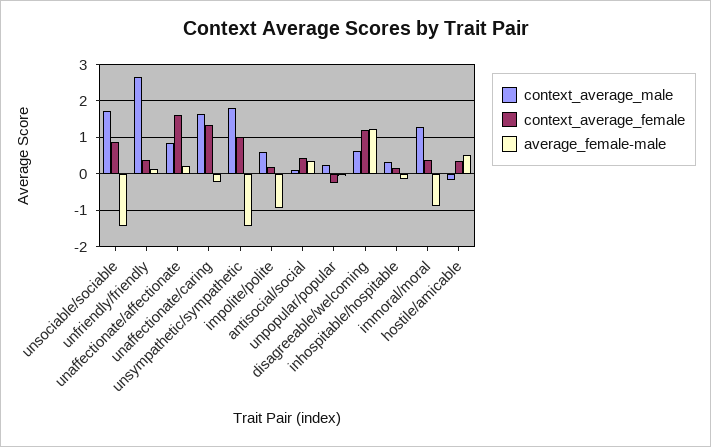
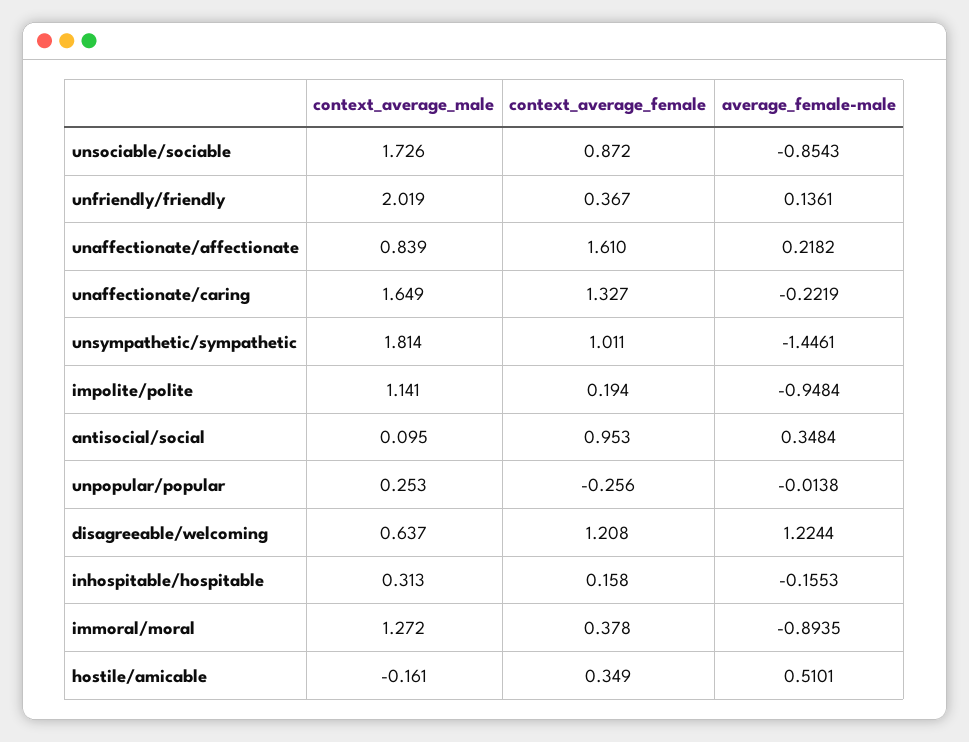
average_female-male, unsociable/sociable: -1.4 -> -0.8543
context_average_male, unfriendly/friendly: 2.6 -> 2.019
context_average_male, impolite/polite: 0.6 -> 1.141
context_average_female, antisocial/social: 0.4 -> 0.953

